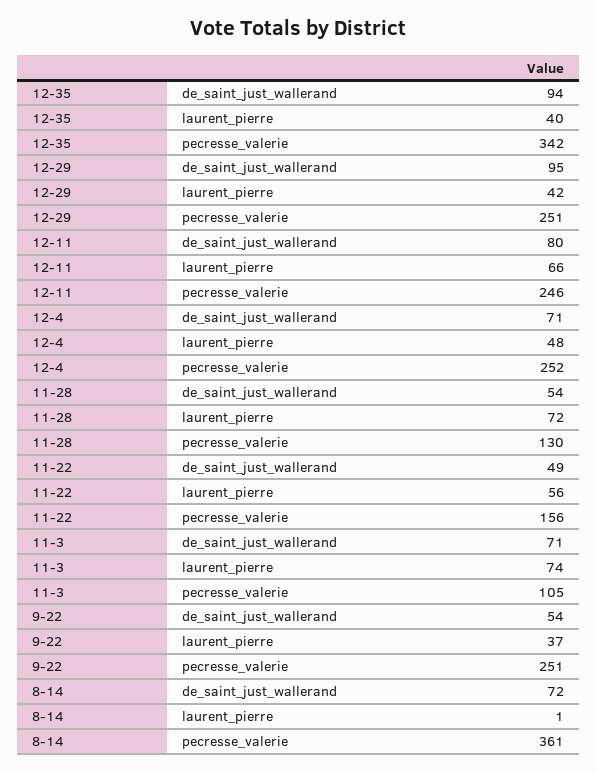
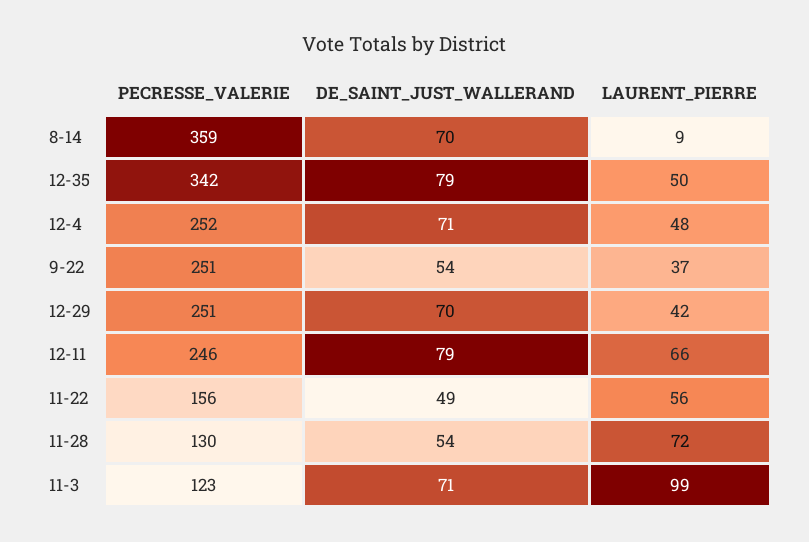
12-35, de_saint_just_wallerand: 94 -> 79
12-35, laurent_pierre: 40 -> 50
12-29, de_saint_just_wallerand: 95 -> 70
12-11, de_saint_just_wallerand: 80 -> 79
11-3, laurent_pierre: 74 -> 99
11-3, pecresse_valerie: 105 -> 123
8-14, de_saint_just_wallerand: 72 -> 70
8-14, laurent_pierre: 1 -> 9
8-14, pecresse_valerie: 361 -> 359

